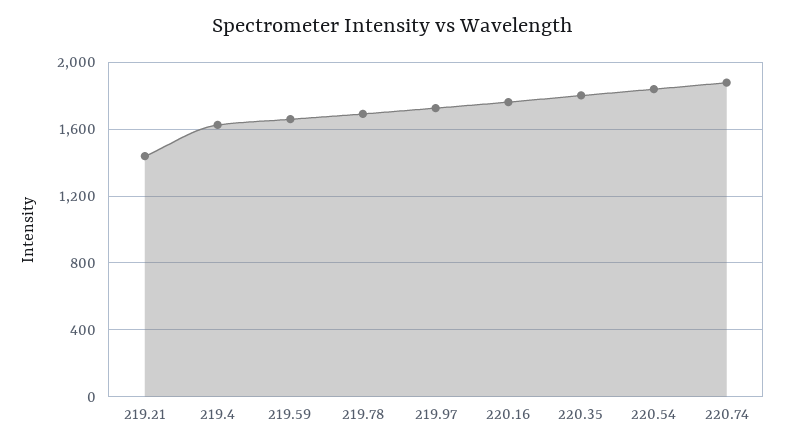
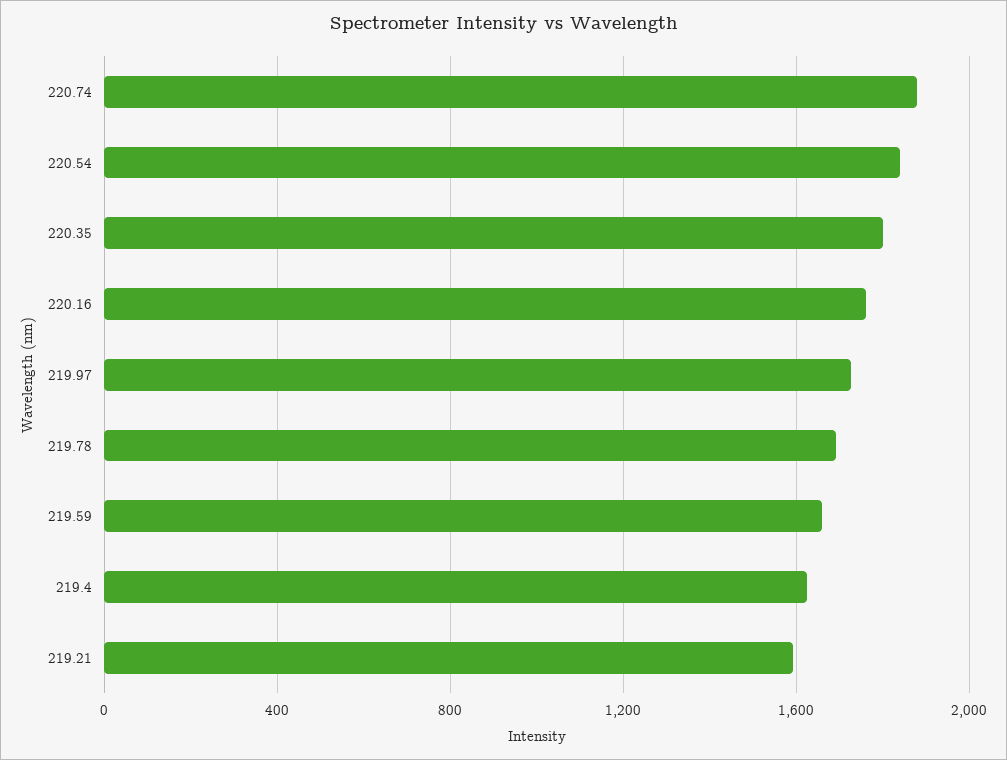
219.21: 1450 -> 1600

